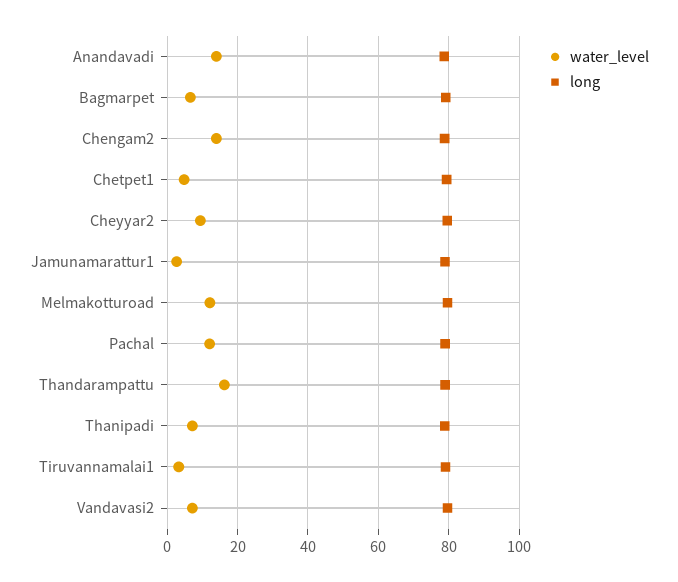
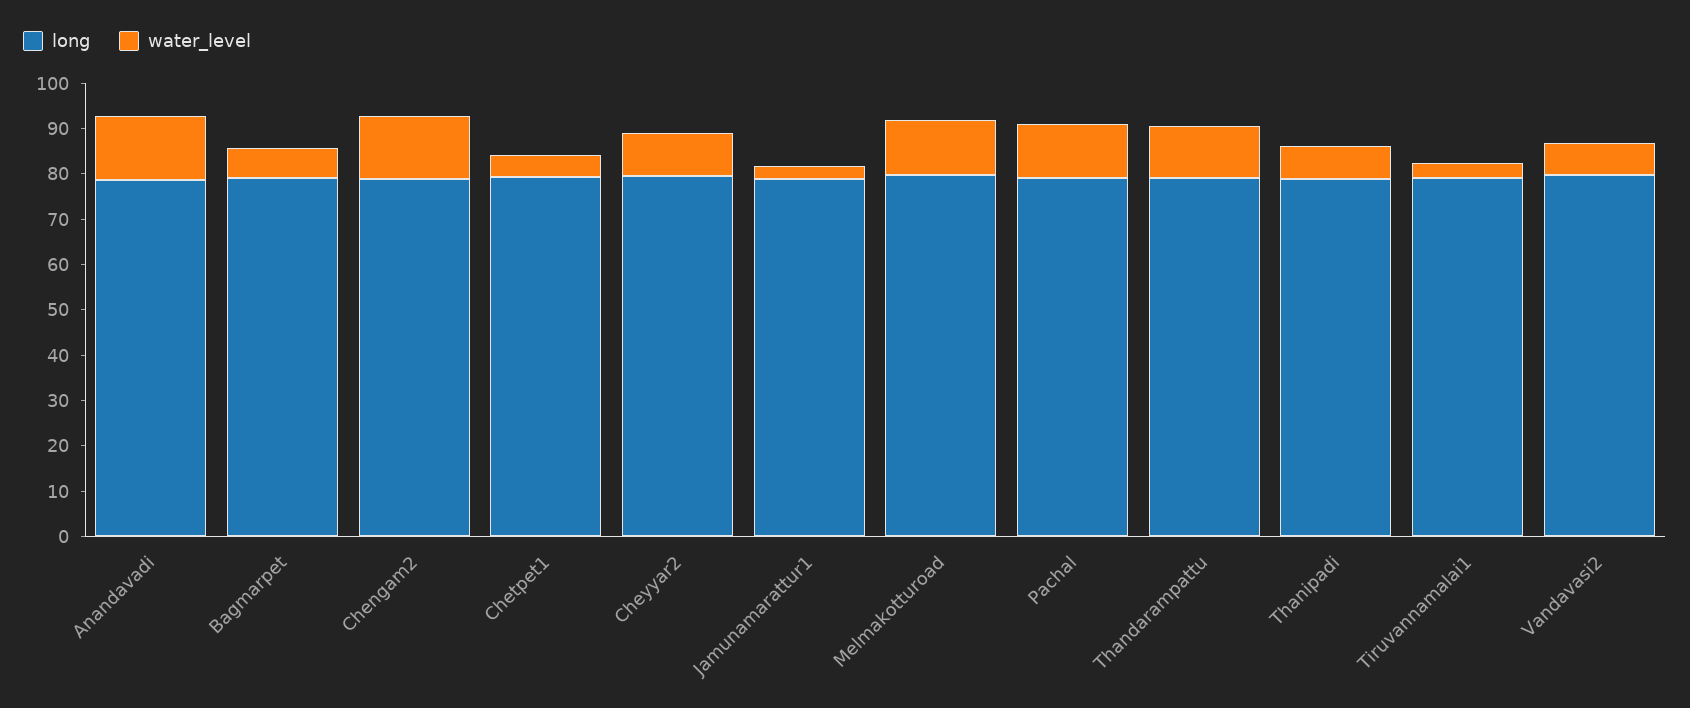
water_level, Thandarampattu: 16 -> 12

